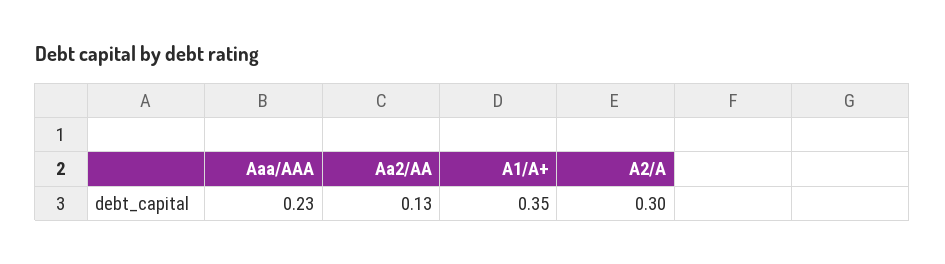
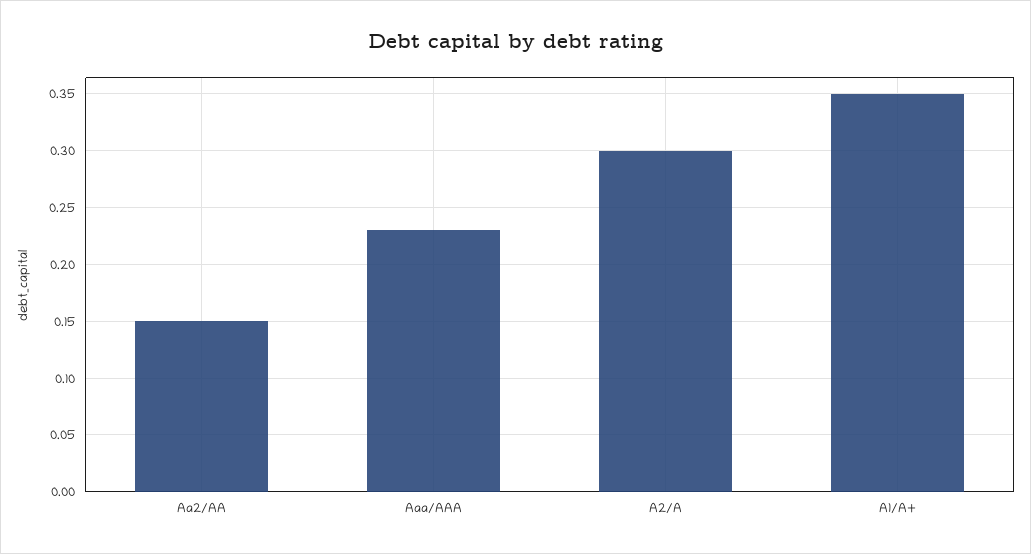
Aa2/AA: 0.13 -> 0.15

